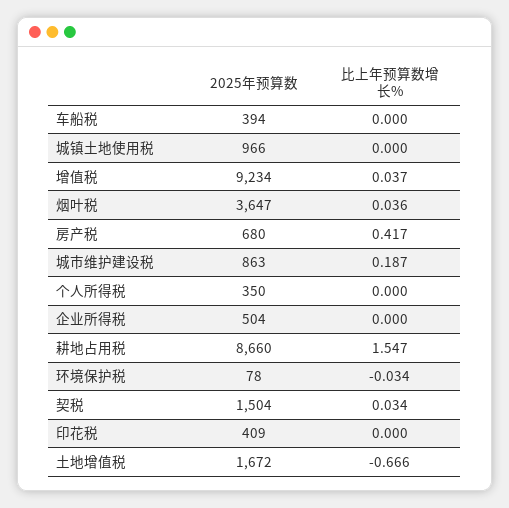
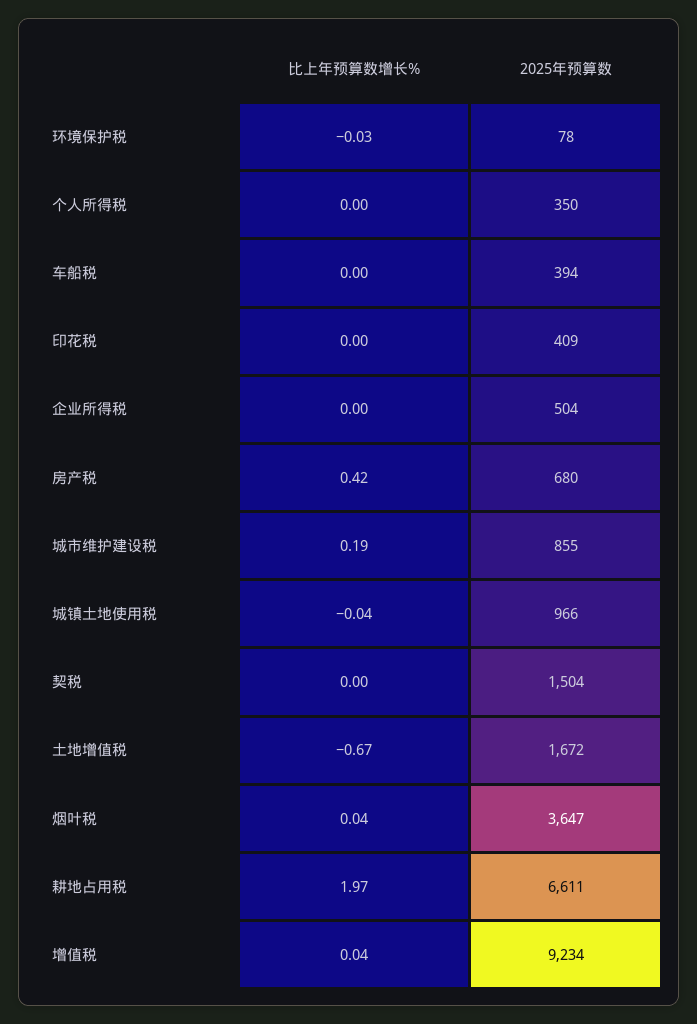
比上年预算数增长%, 城镇土地使用税: 0 -> -0.04
2025年预算数, 城市维护建设税: 863 -> 855
2025年预算数, 耕地占用税: 8660 -> 6611
比上年预算数增长%, 耕地占用税: 1.547 -> 1.97
比上年预算数增长%, 契税: 0.034 -> 0

